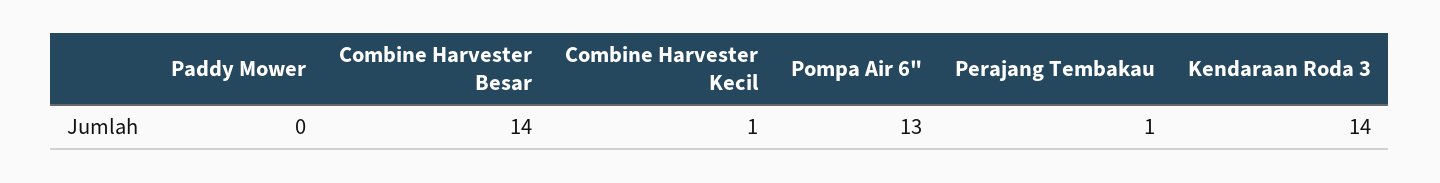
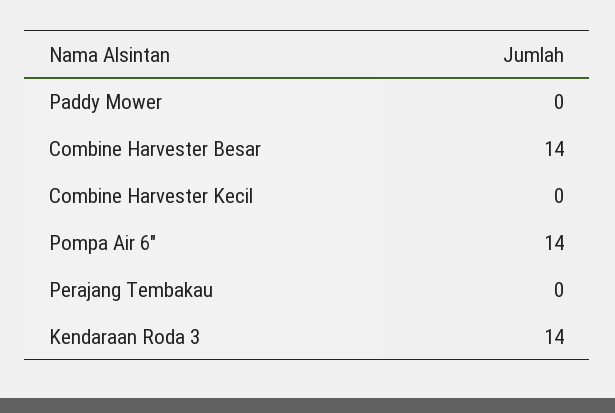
Combine Harvester Kecil: 1 -> 0
Pompa Air 6": 13 -> 14
Perajang Tembakau: 1 -> 0

